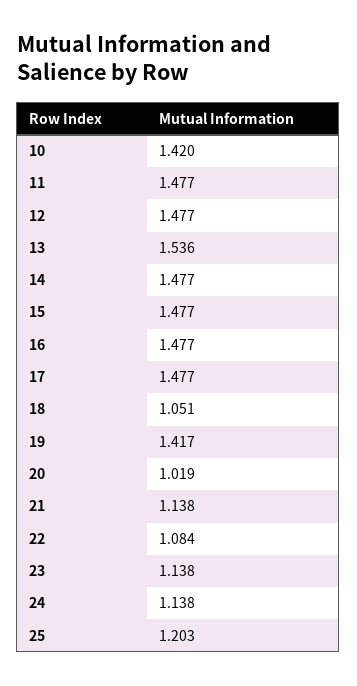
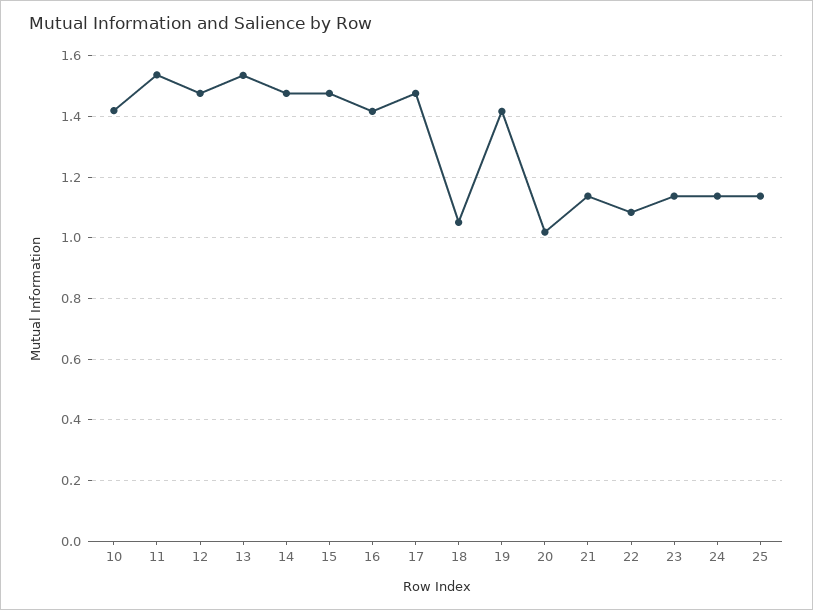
11: 1.477 -> 1.54
16: 1.477 -> 1.42
25: 1.203 -> 1.14

